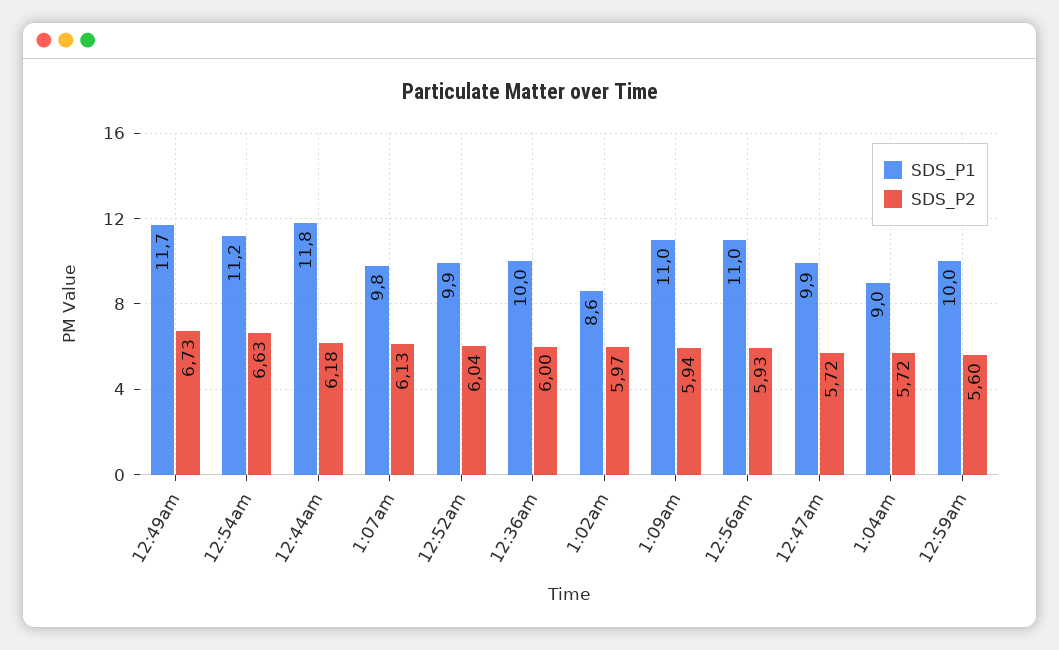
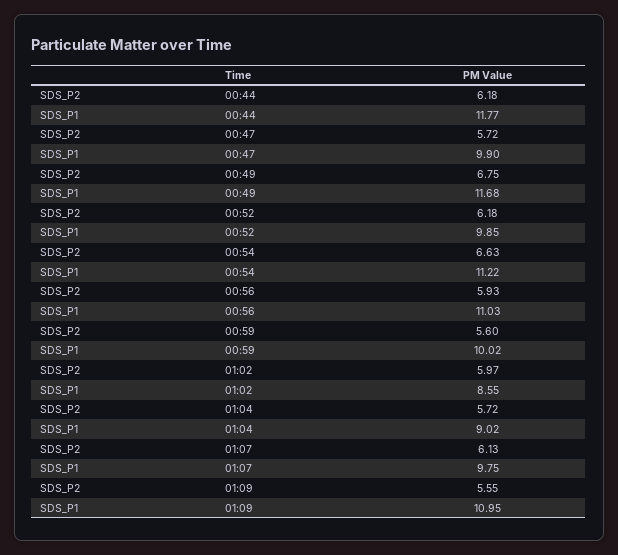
SDS_P2, 12:49am: 6.73 -> 6.75
SDS_P2, 12:52am: 6.04 -> 6.18
SDS_P1, 12:36am: 10 -> none
SDS_P2, 12:36am: 6 -> none
SDS_P2, 1:09am: 5.94 -> 5.55

